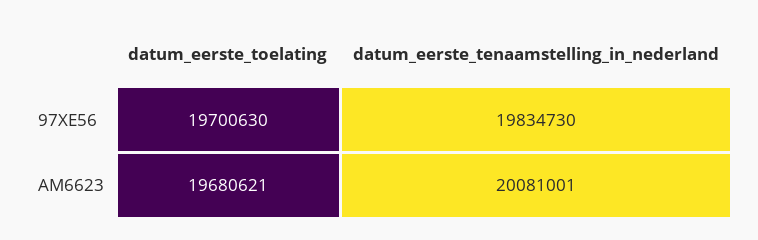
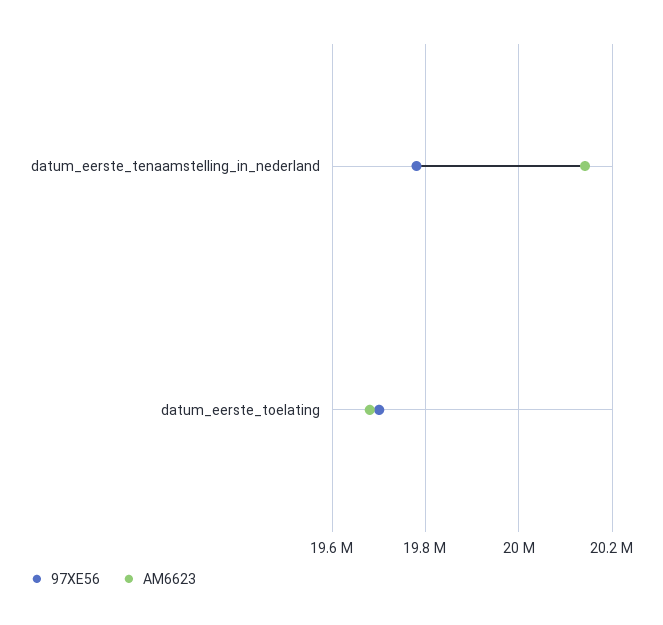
97XE56, datum_eerste_tenaamstelling_in_nederland: 19834730 -> 19780000
AM6623, datum_eerste_tenaamstelling_in_nederland: 20081001 -> 20140000

